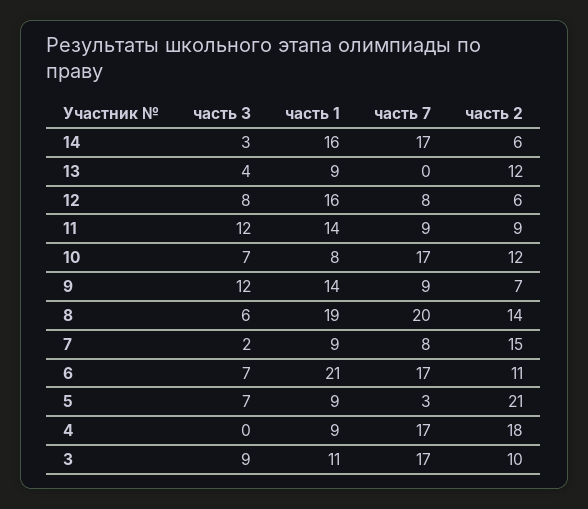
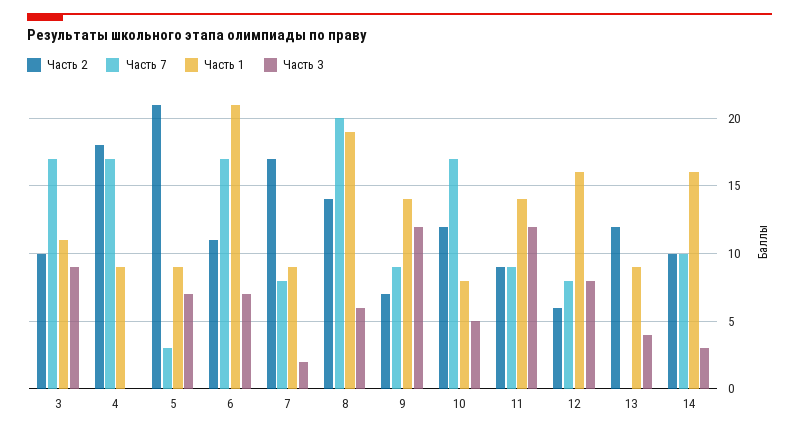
часть 7, 14: 17 -> 10
часть 2, 14: 6 -> 10
часть 3, 10: 7 -> 5
часть 2, 7: 15 -> 17

